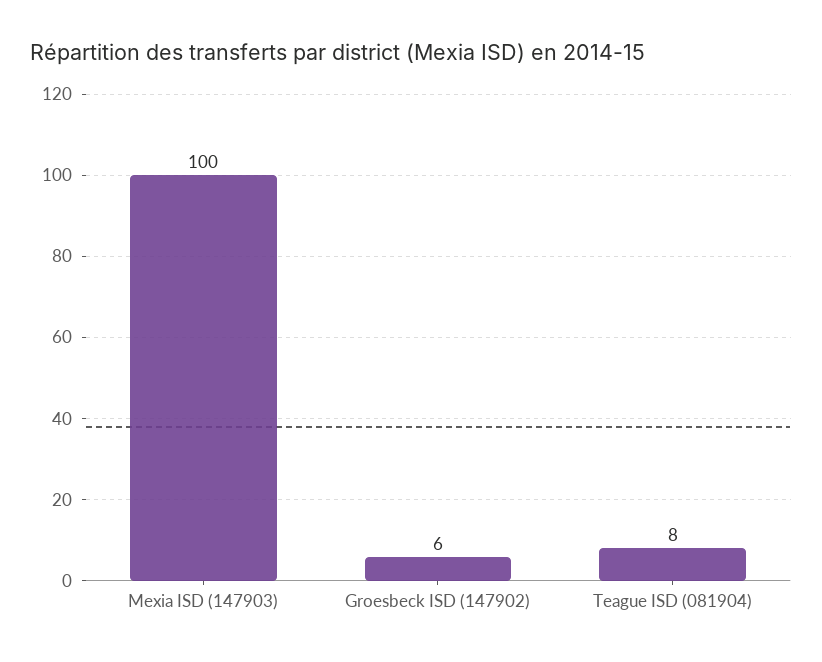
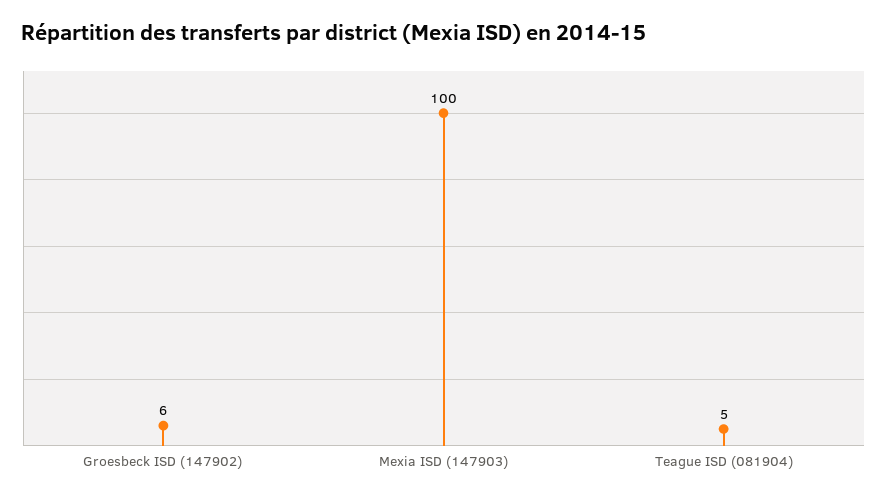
Teague ISD (081904): 8 -> 5

